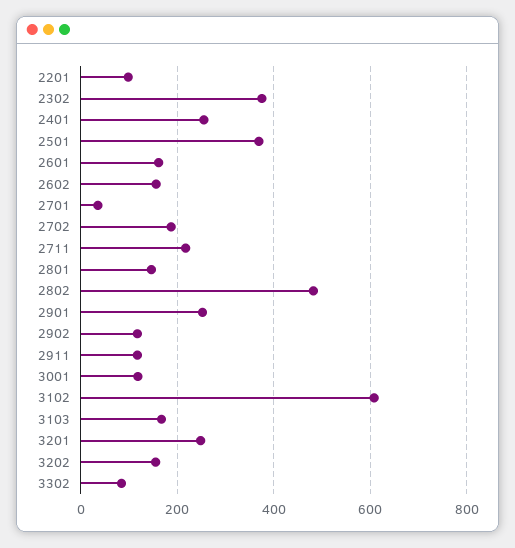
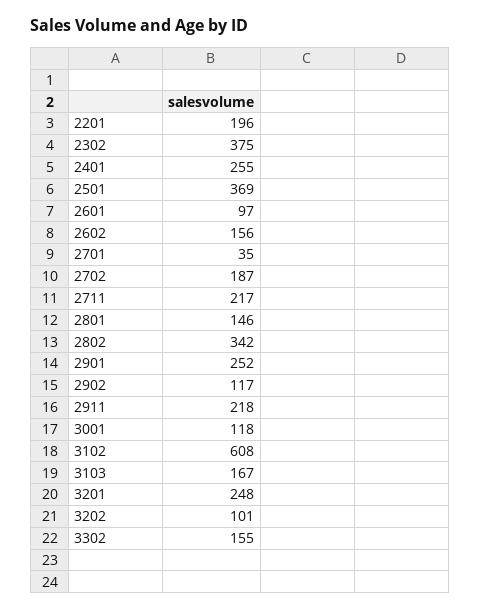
2201: 100 -> 196
2601: 160 -> 97
2802: 480 -> 342
2911: 120 -> 218
3202: 160 -> 101
3302: 80 -> 155

